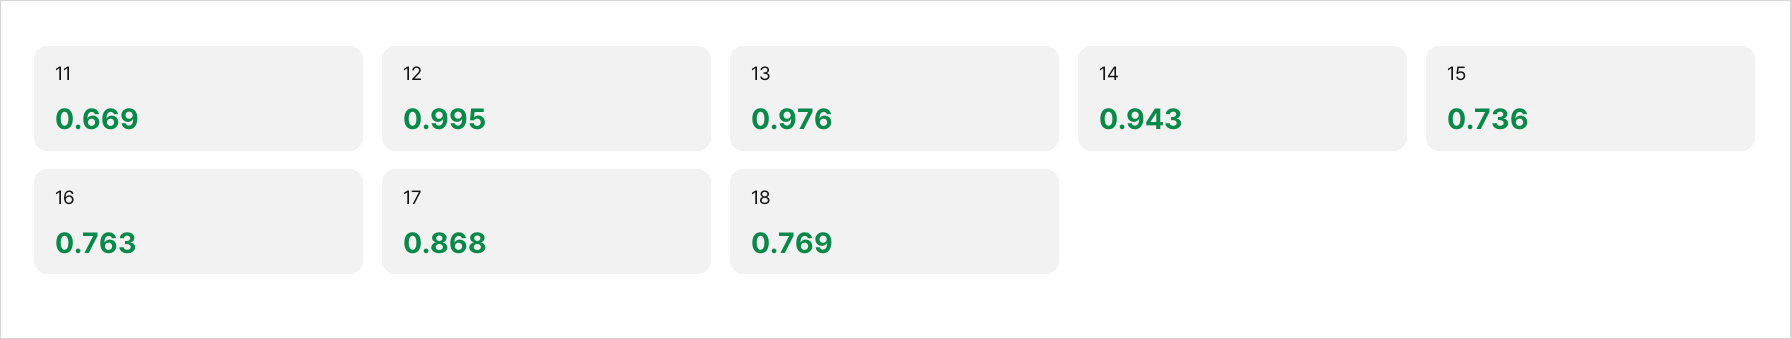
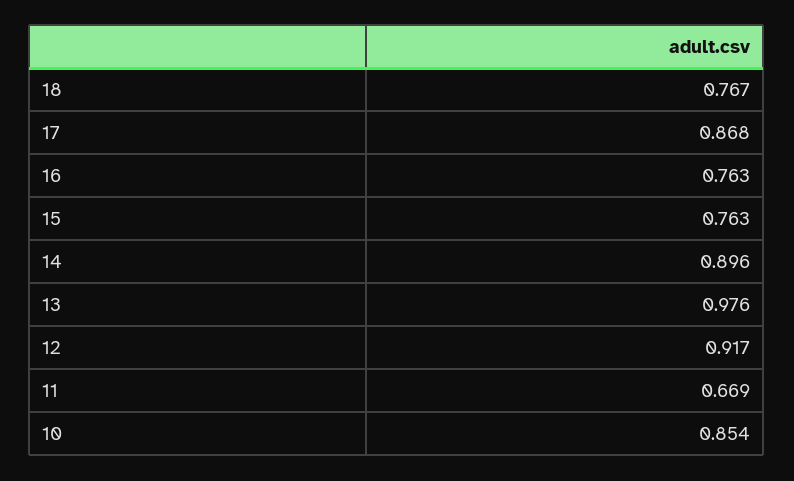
12: 0.995 -> 0.917
14: 0.943 -> 0.896
15: 0.736 -> 0.763
18: 0.769 -> 0.767
10: none -> 0.854

